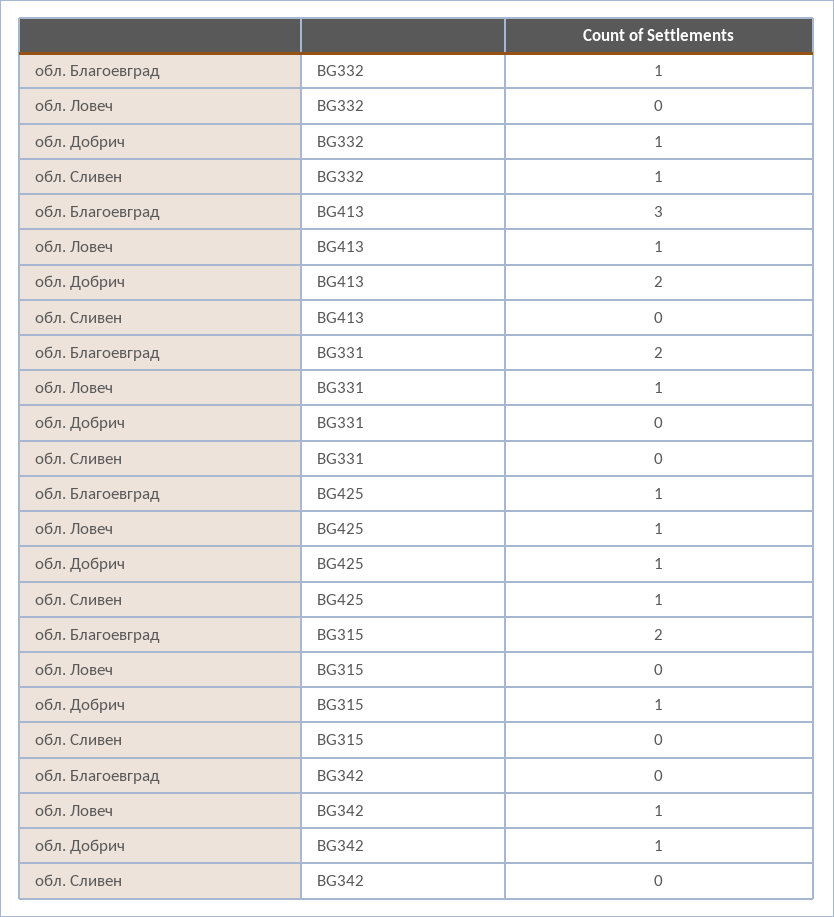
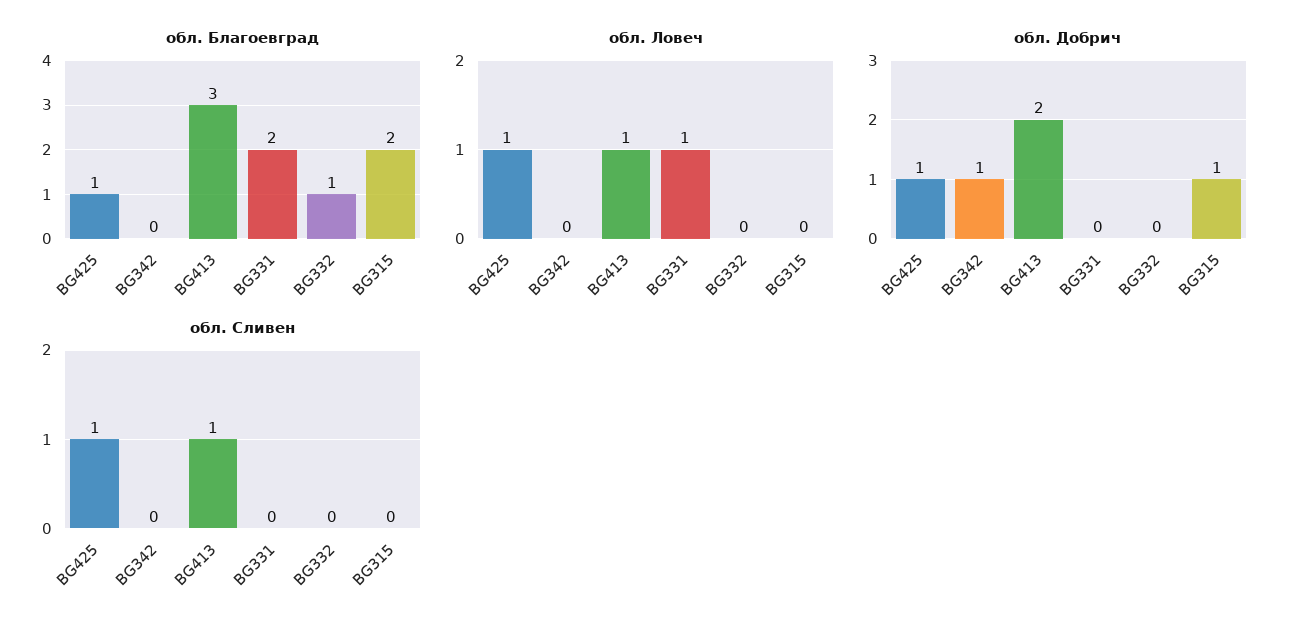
обл. Добрич, BG332: 1 -> 0
обл. Сливен, BG332: 1 -> 0
обл. Сливен, BG413: 0 -> 1
обл. Ловеч, BG342: 1 -> 0

